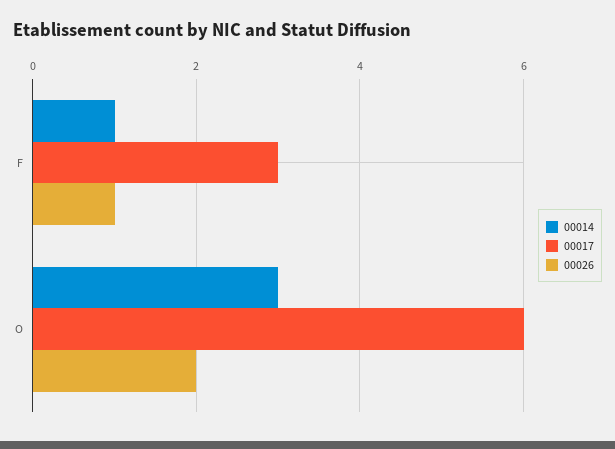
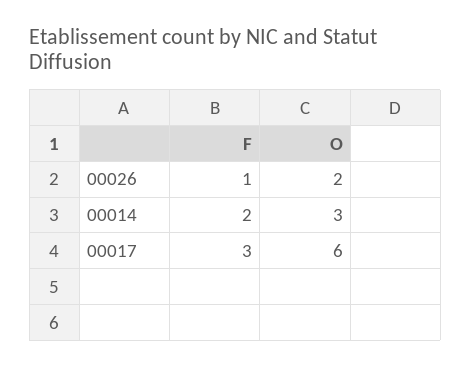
00014, F: 1 -> 2

